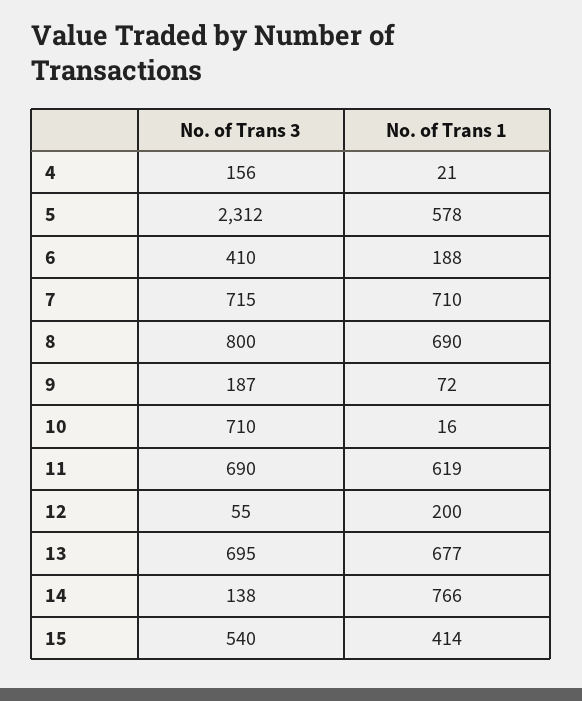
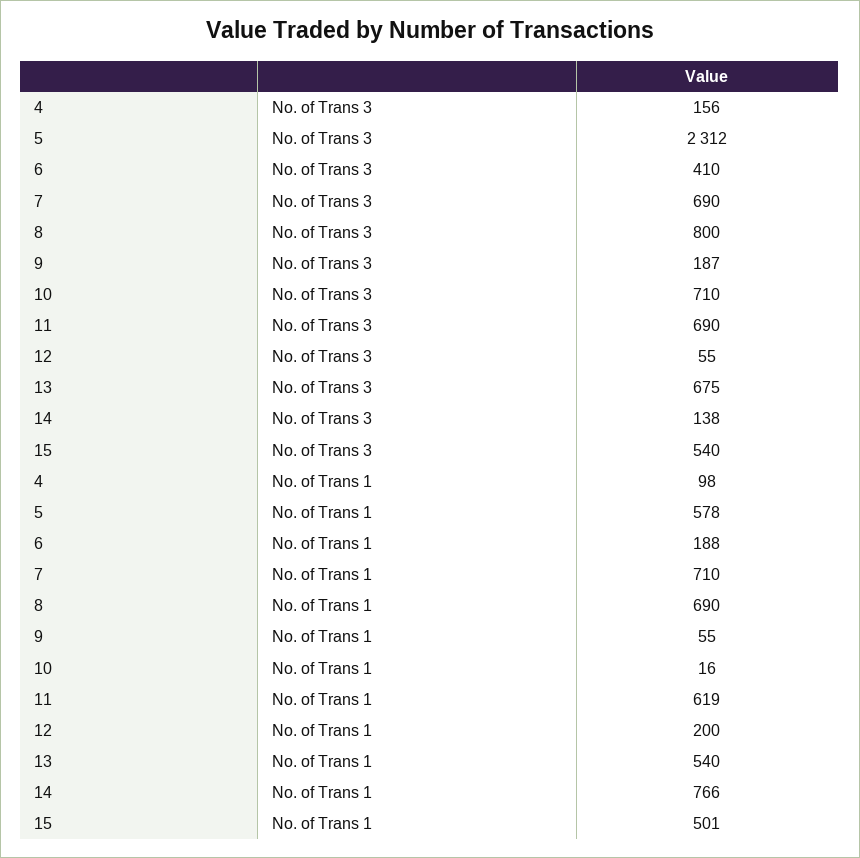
No. of Trans 1, 4: 21 -> 98
No. of Trans 3, 7: 715 -> 690
No. of Trans 1, 9: 72 -> 55
No. of Trans 3, 13: 695 -> 675
No. of Trans 1, 13: 677 -> 540
No. of Trans 1, 15: 414 -> 501

